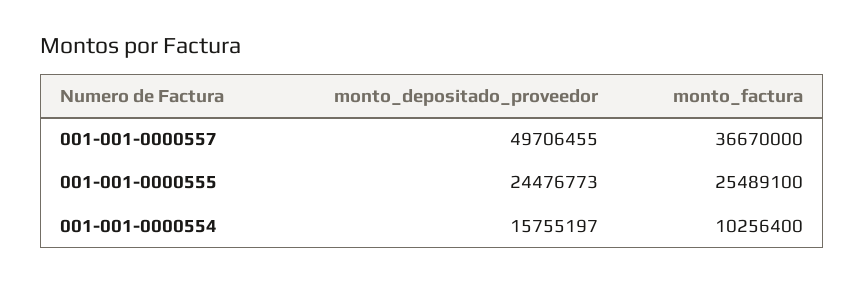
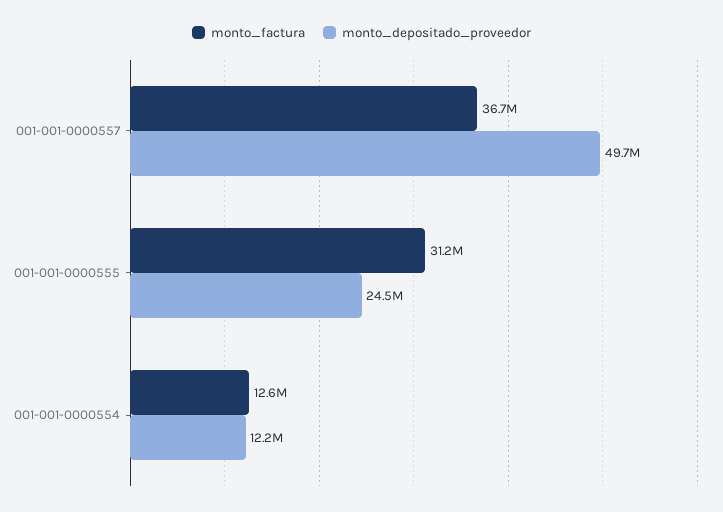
monto_factura, 001-001-0000555: 25489100 -> 31200000
monto_depositado_proveedor, 001-001-0000554: 15755197 -> 12200000
monto_factura, 001-001-0000554: 10256400 -> 12600000

